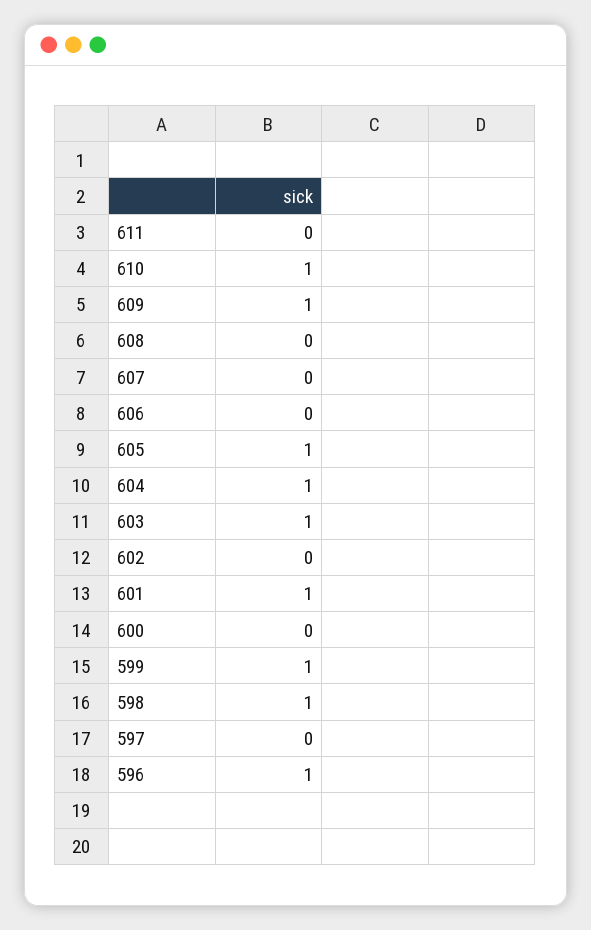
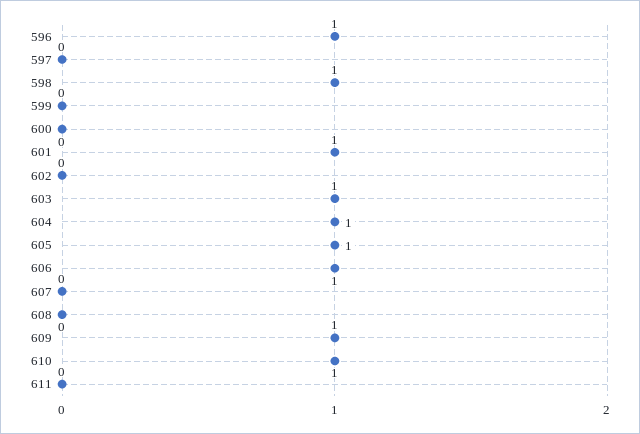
606: 0 -> 1
599: 1 -> 0

